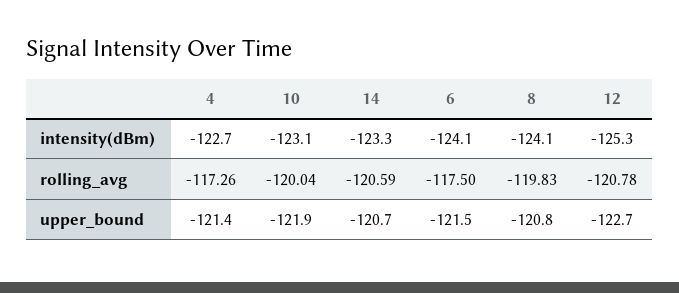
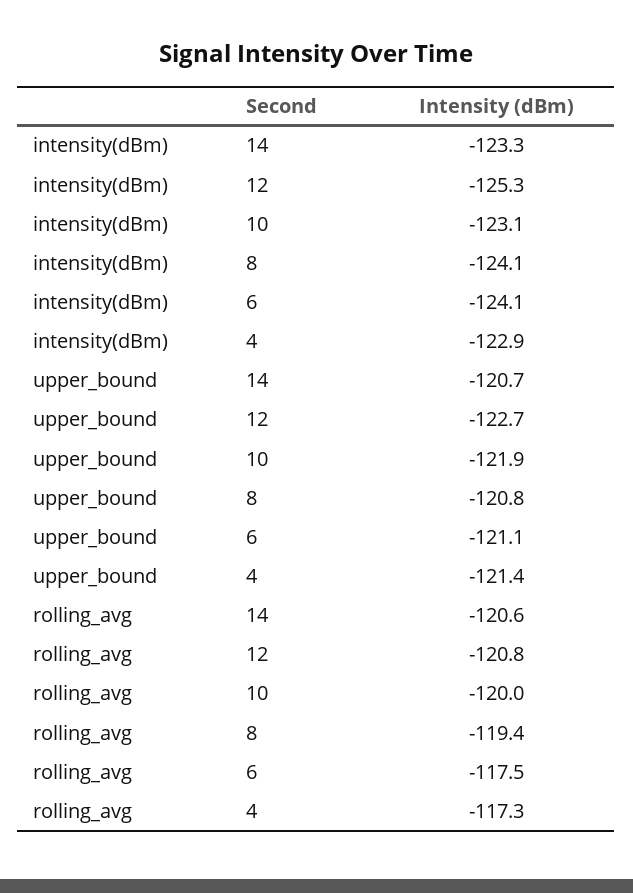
4, intensity(dBm): -122.7 -> -122.9
8, rolling_avg: -119.83 -> -119.4
6, upper_bound: -121.5 -> -121.1

